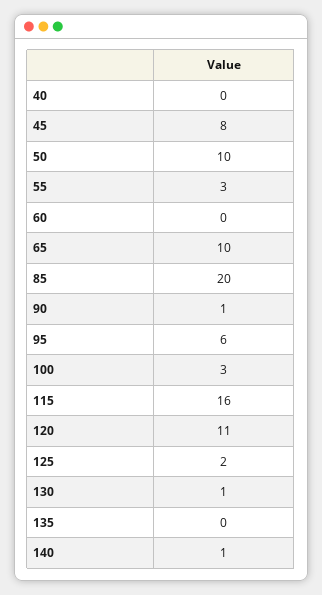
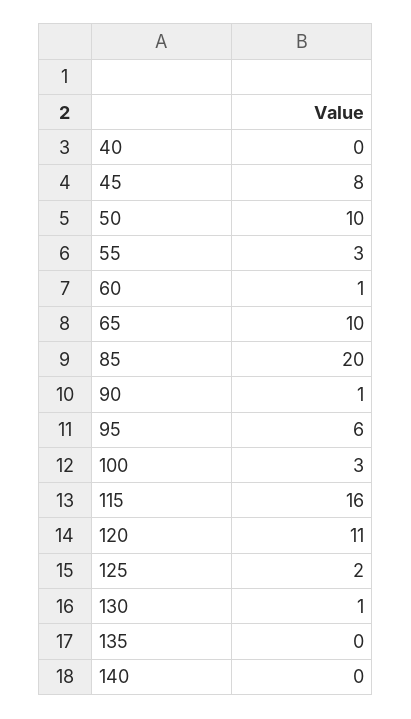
60: 0 -> 1
140: 1 -> 0

